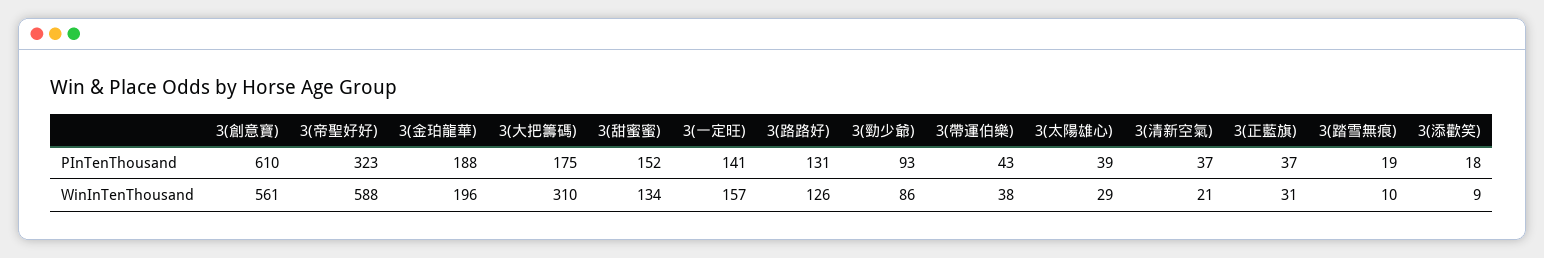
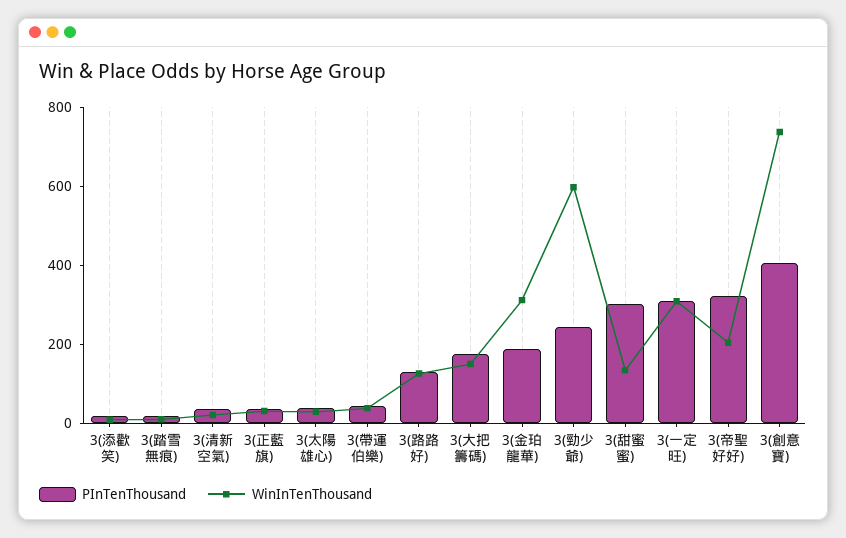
PInTenThousand, 3(創意寶): 610 -> 400
PInTenThousand, 3(甜蜜蜜): 152 -> 300
PInTenThousand, 3(一定旺): 141 -> 300
PInTenThousand, 3(勁少爺): 93 -> 250
WinInTenThousand, 3(創意寶): 561 -> 750
WinInTenThousand, 3(帝聖好好): 588 -> 200
WinInTenThousand, 3(金珀龍華): 196 -> 300
WinInTenThousand, 3(大把籌碼): 310 -> 150
WinInTenThousand, 3(一定旺): 157 -> 300
WinInTenThousand, 3(勁少爺): 86 -> 600

